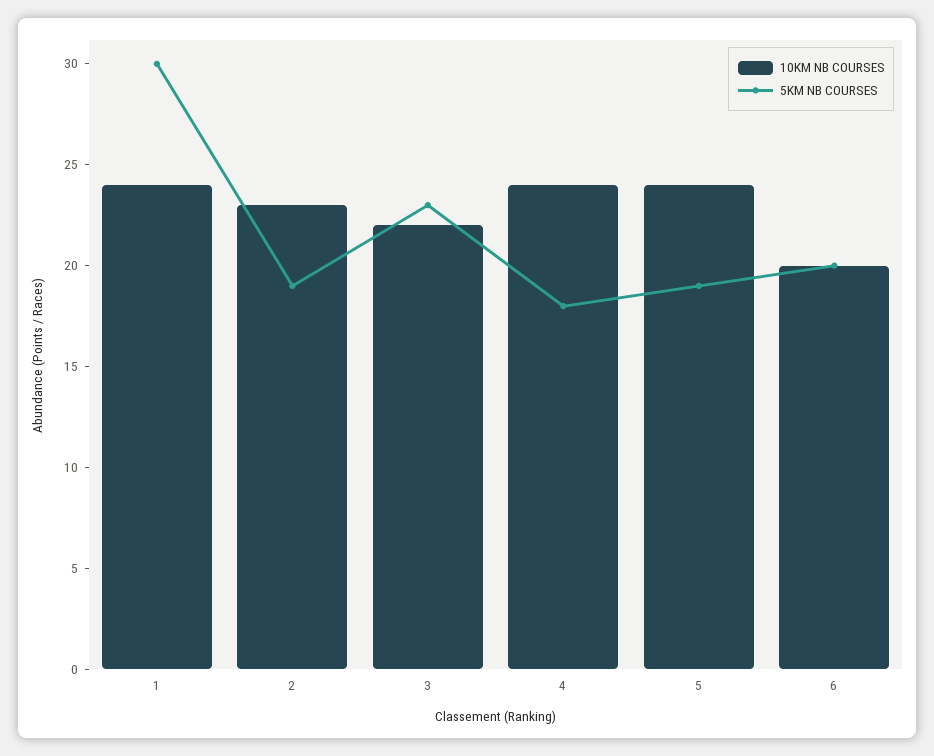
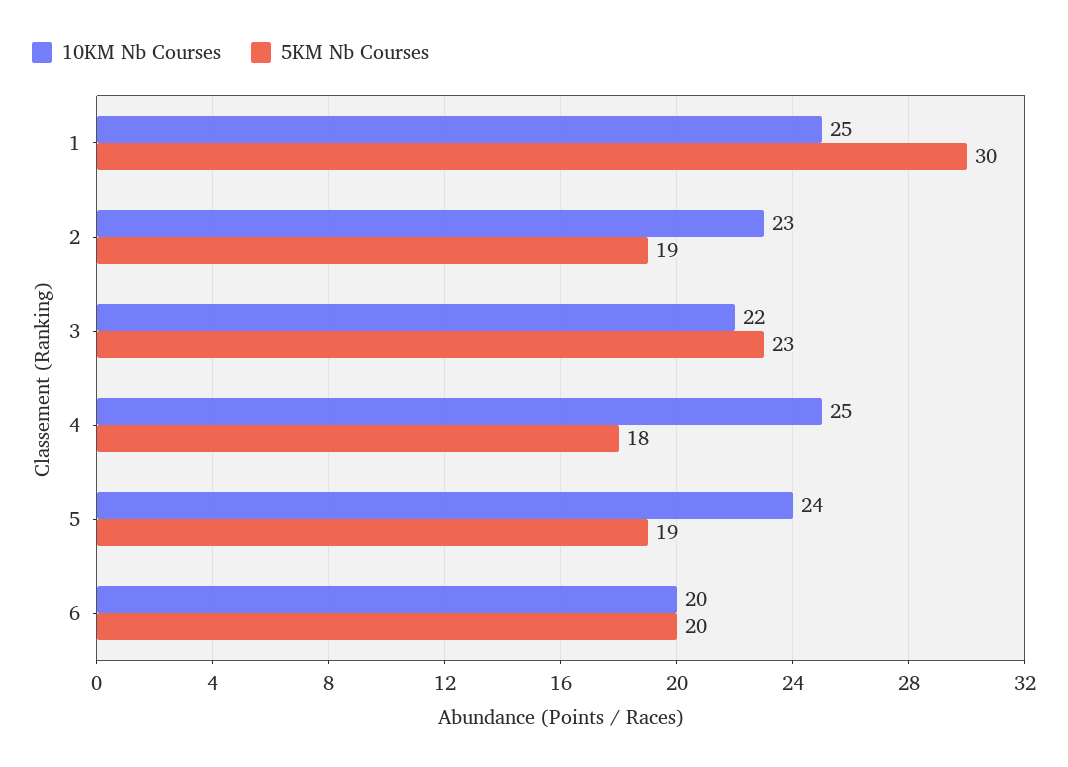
10KM NB COURSES, 1: 24 -> 25
10KM NB COURSES, 4: 24 -> 25

